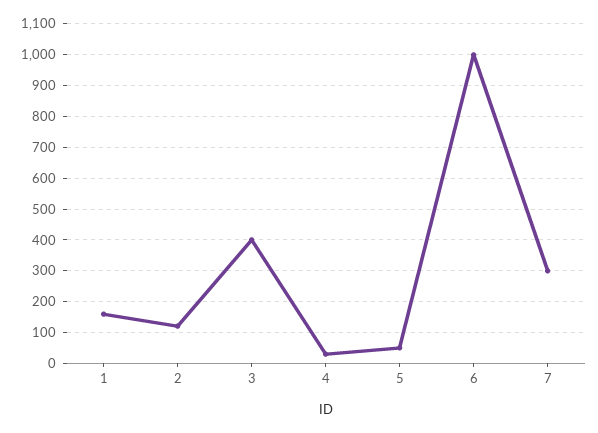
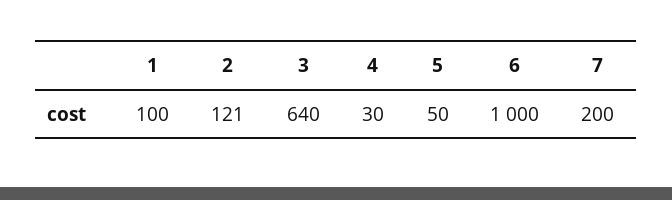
1: 160 -> 100
3: 400 -> 640
7: 300 -> 200

